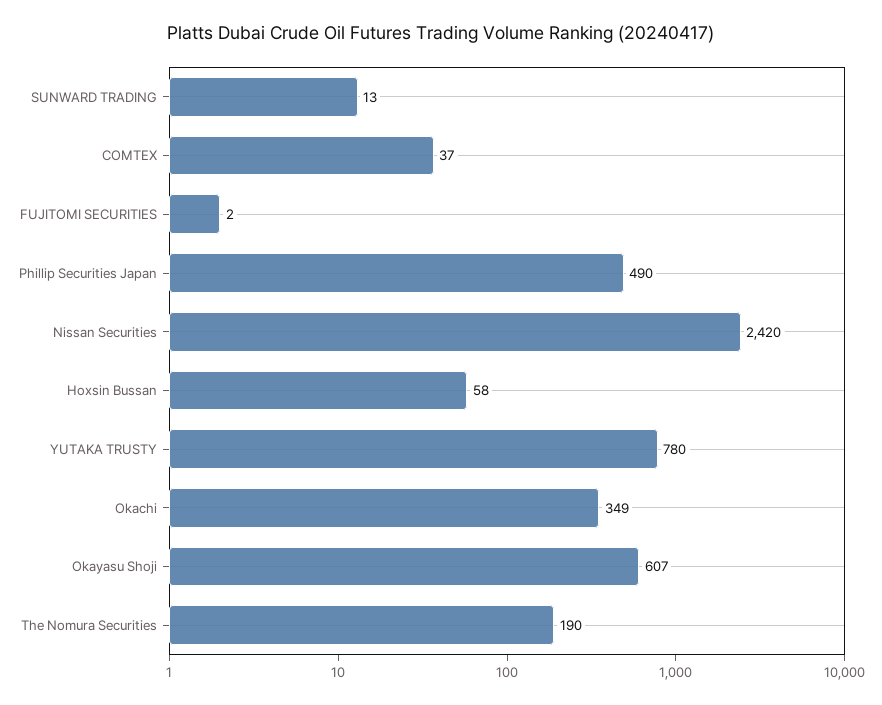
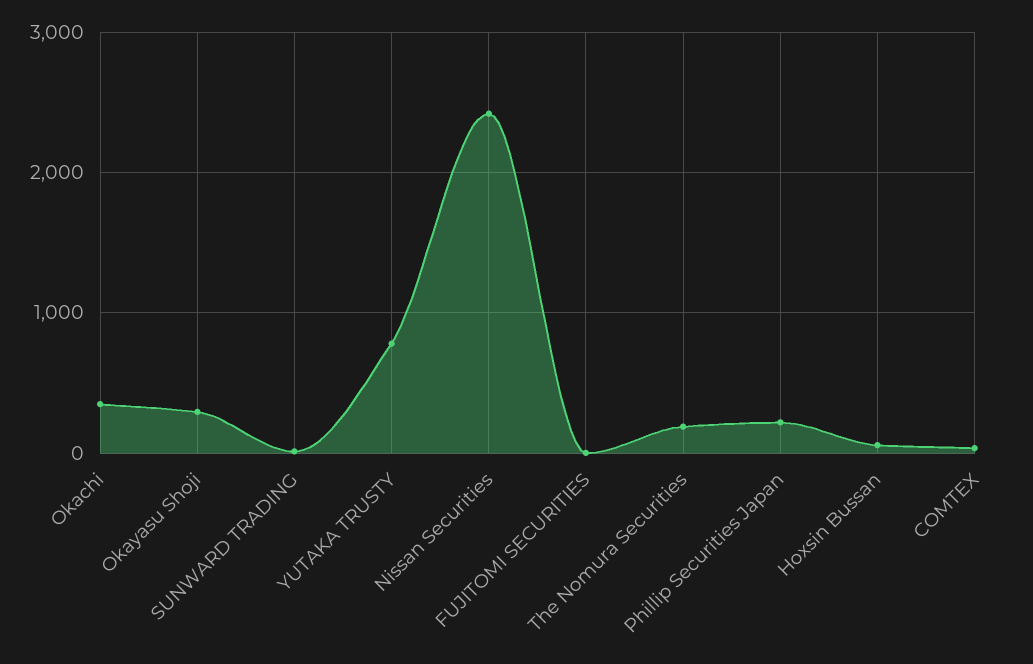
Phillip Securities Japan: 490 -> 200
Okayasu Shoji: 607 -> 300

